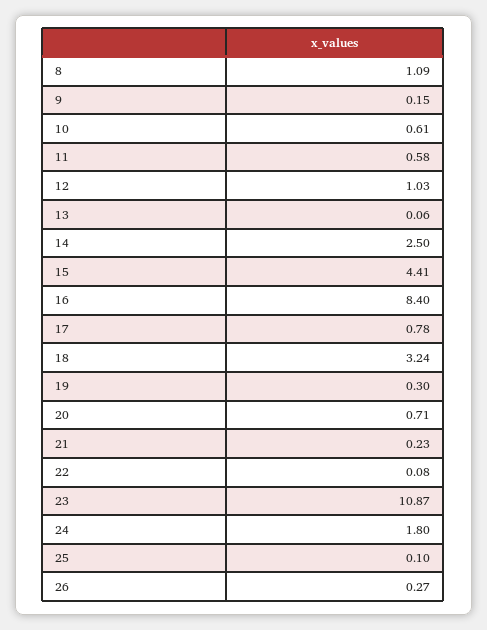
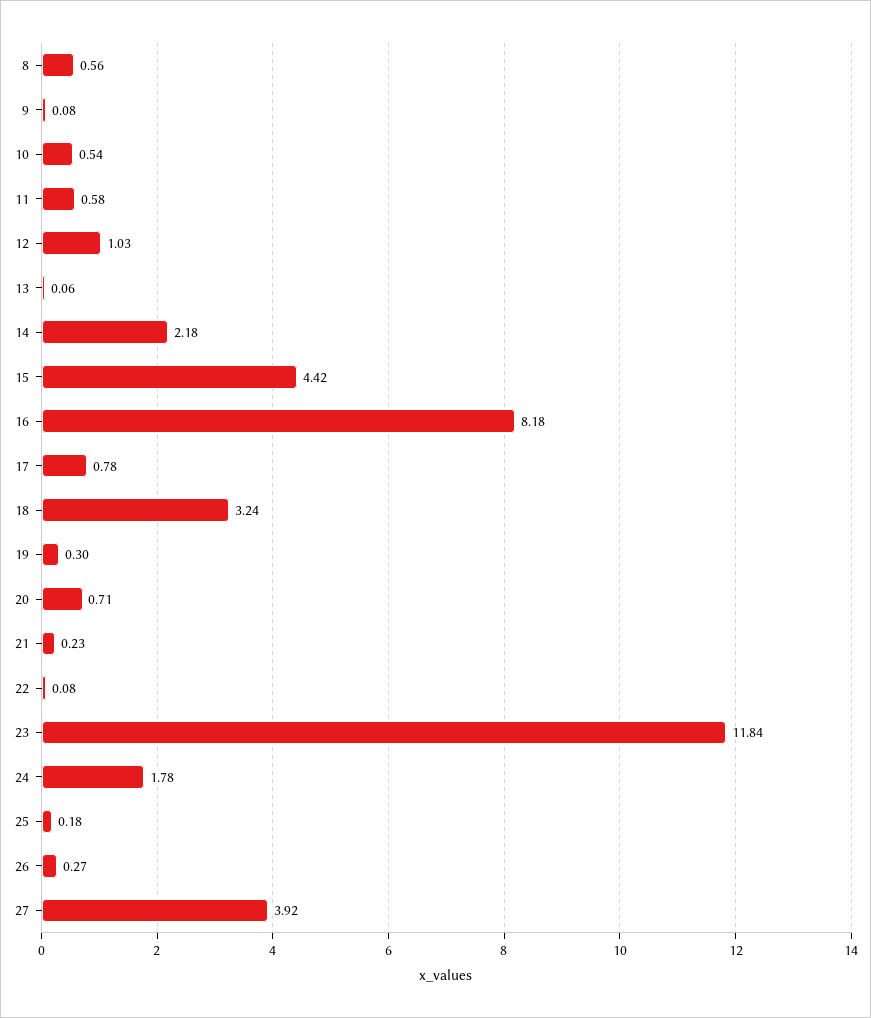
8: 1.09 -> 0.56
9: 0.15 -> 0.08
10: 0.61 -> 0.54
14: 2.5 -> 2.18
15: 4.41 -> 4.42
16: 8.4 -> 8.18
23: 10.87 -> 11.84
24: 1.8 -> 1.78
25: 0.1 -> 0.18
27: none -> 3.92

